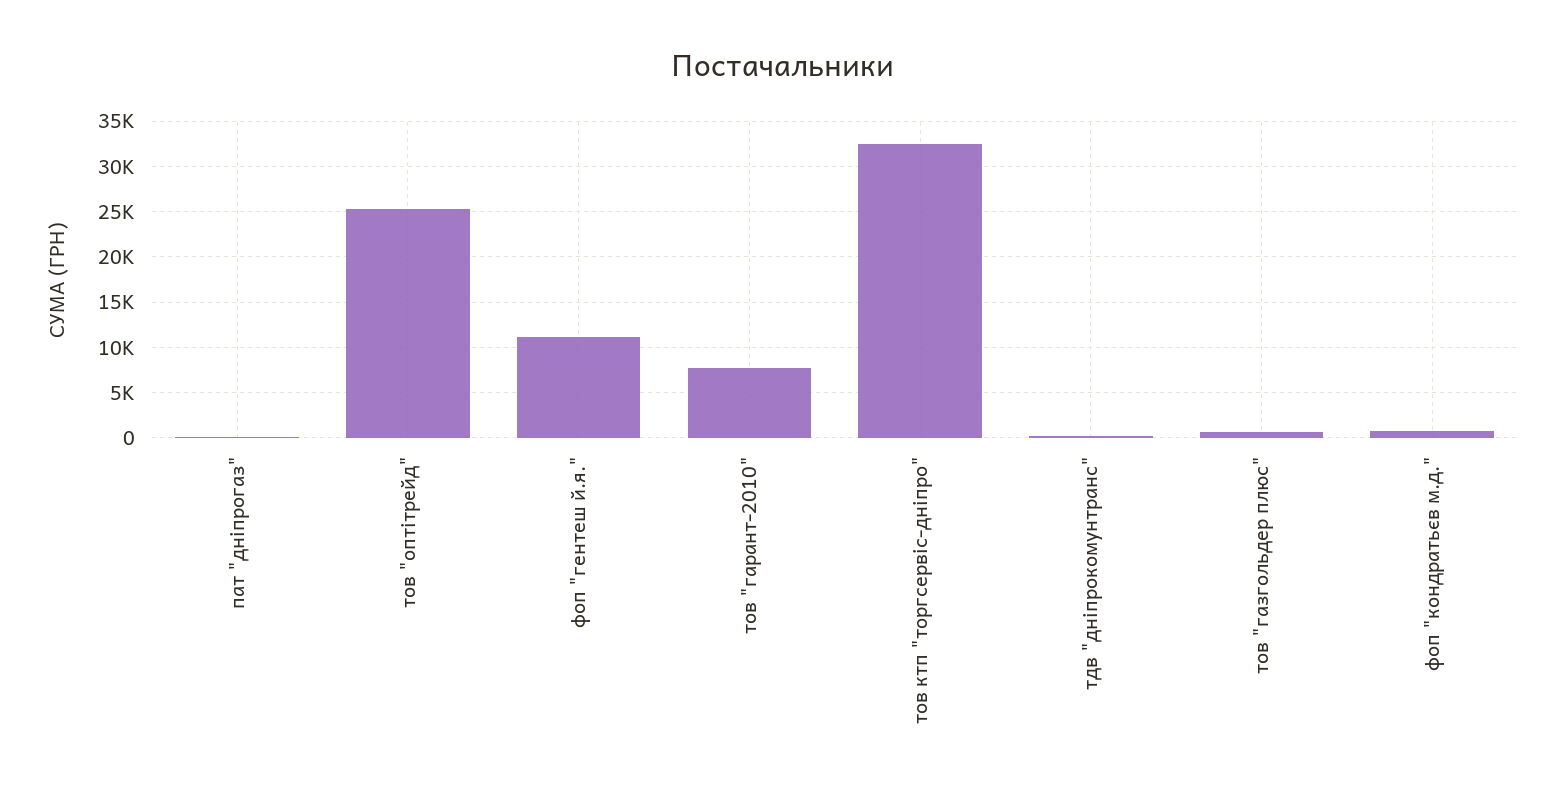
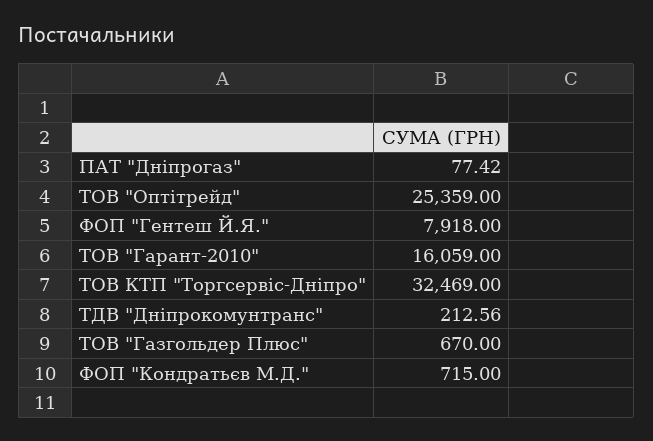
фоп "гентеш й.я.": 11000 -> 7918
тов "гарант-2010": 8000 -> 16059

